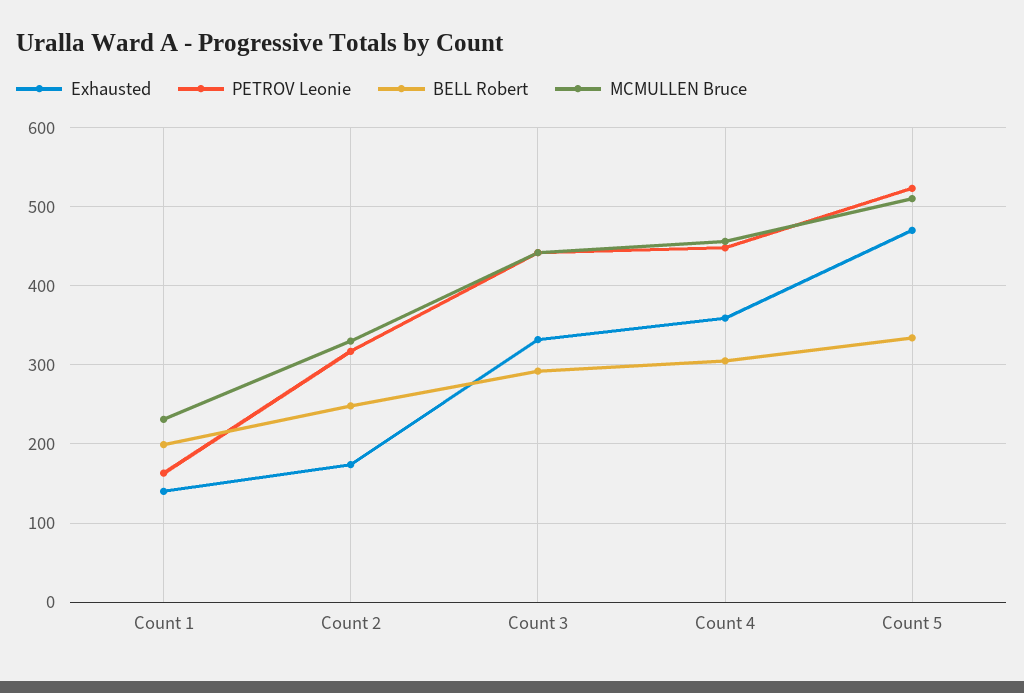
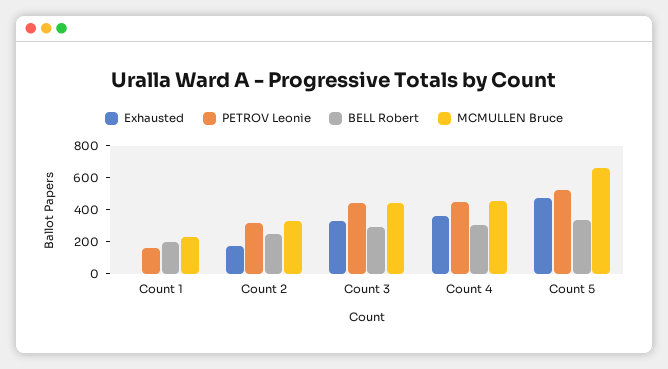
Exhausted, Count 1: 140 -> 0
MCMULLEN Bruce, Count 5: 510 -> 650

